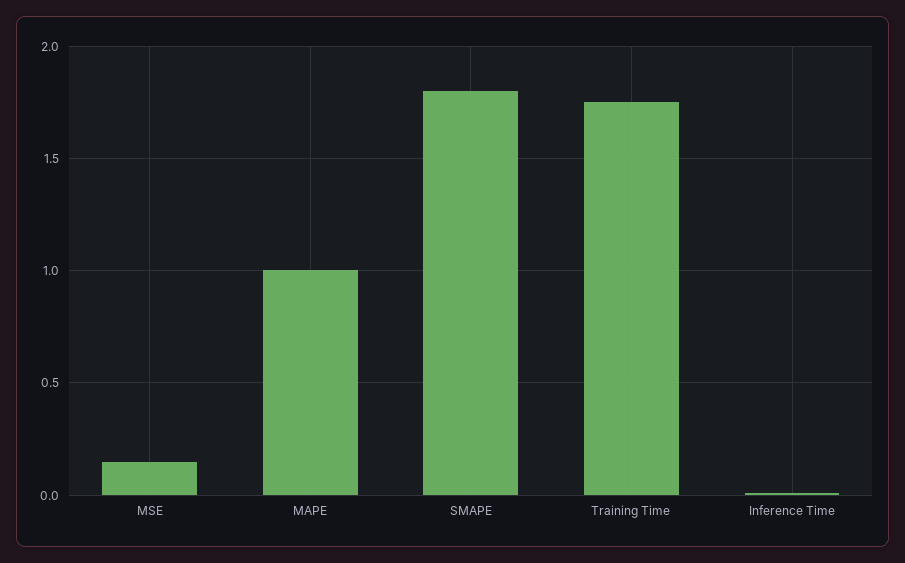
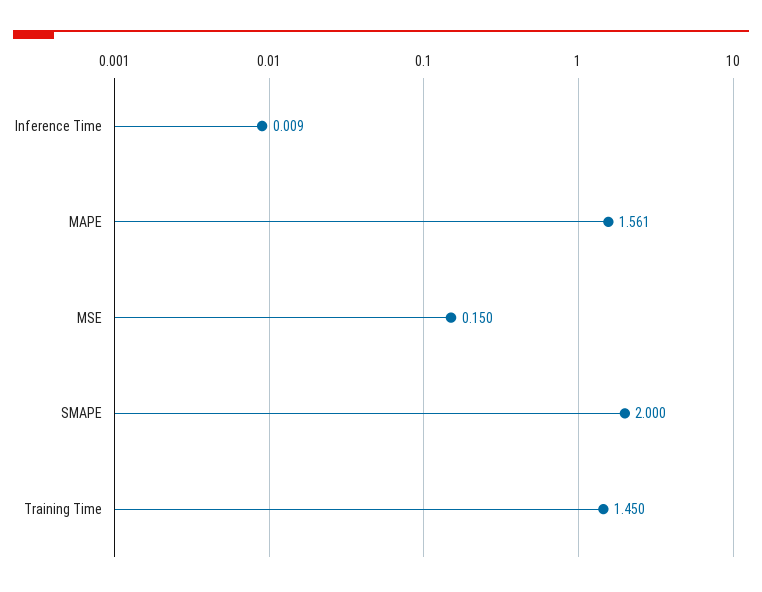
MAPE: 1 -> 1.561
SMAPE: 1.8 -> 2
Training Time: 1.75 -> 1.45

